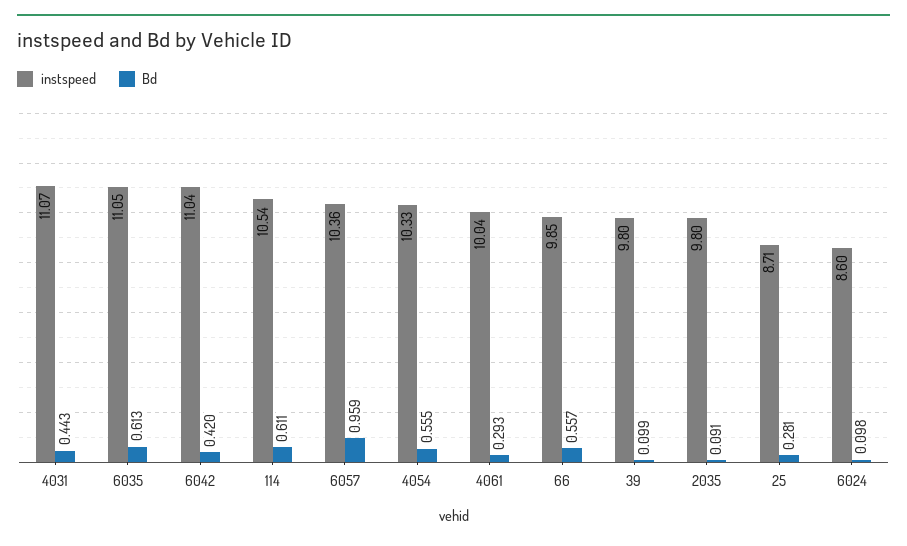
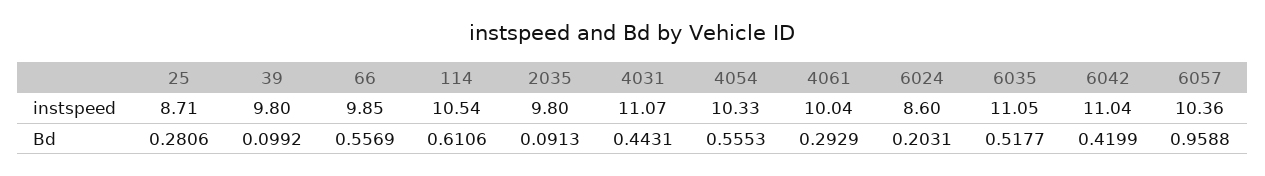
Bd, 6035: 0.613 -> 0.5177
Bd, 6024: 0.098 -> 0.2031

